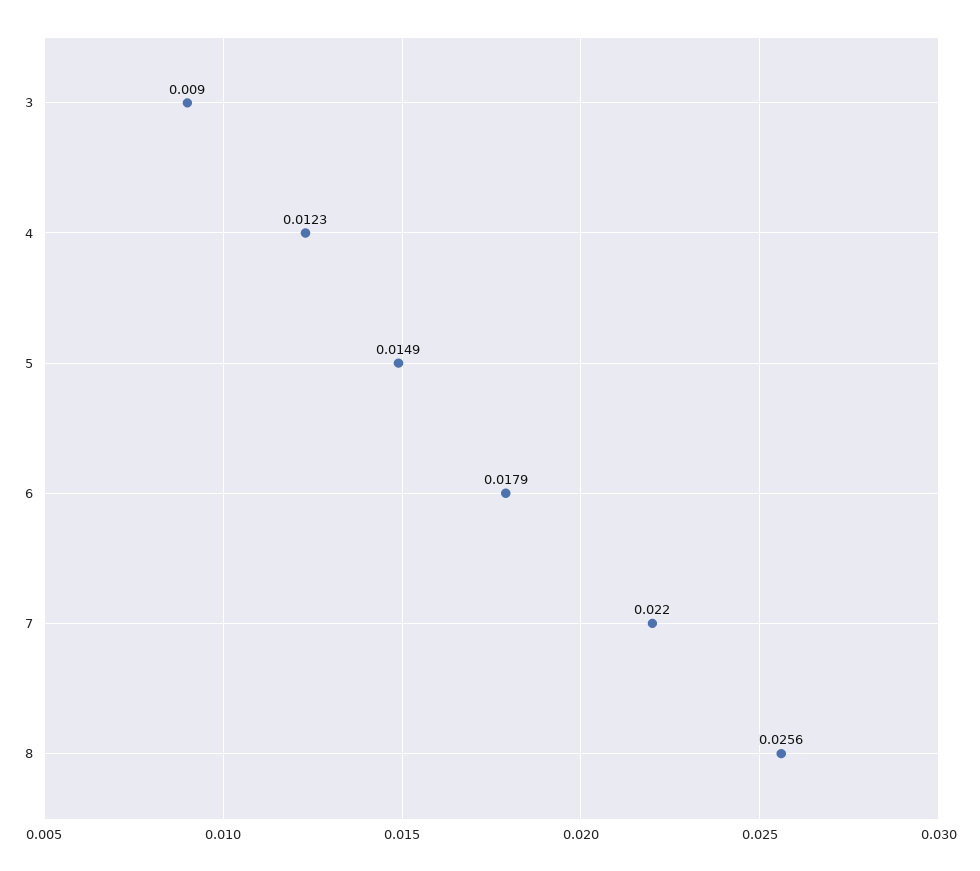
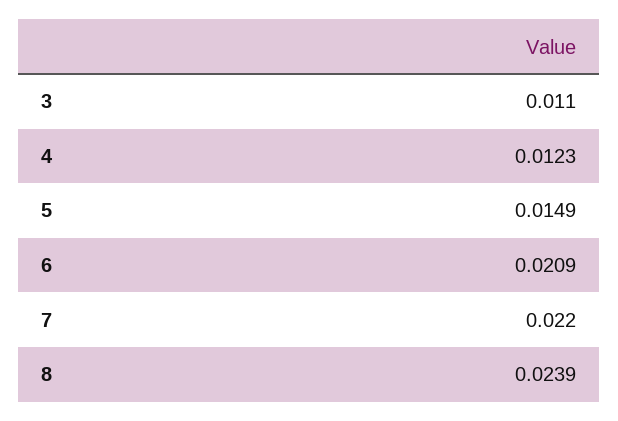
3: 0.009 -> 0.011
6: 0.0179 -> 0.0209
8: 0.0256 -> 0.0239

